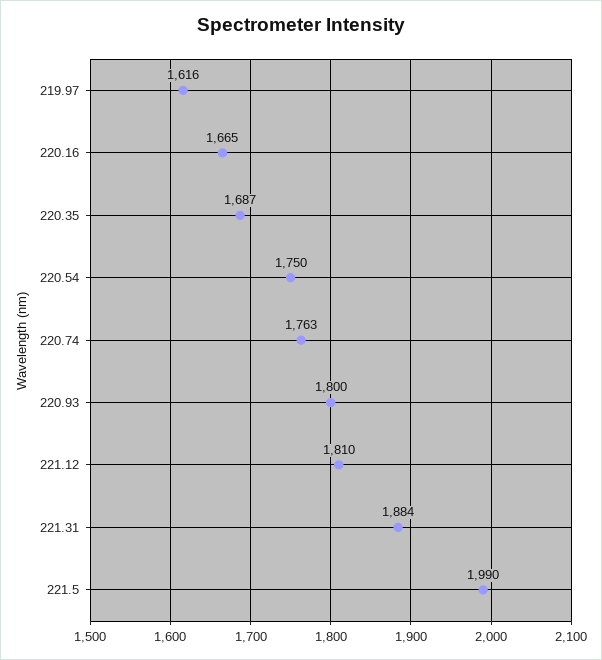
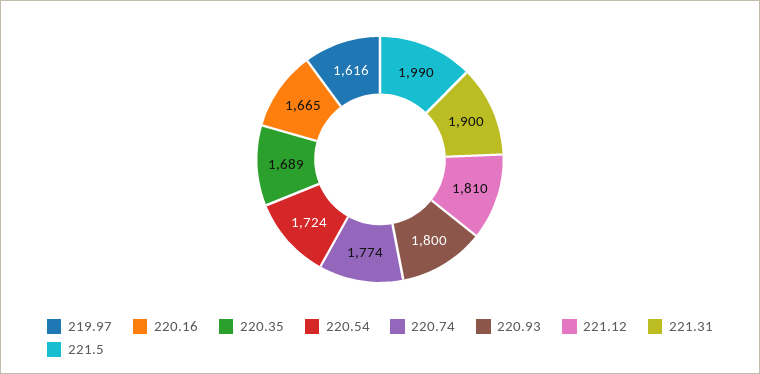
220.35: 1687 -> 1689
220.54: 1750 -> 1724
220.74: 1763 -> 1774
221.31: 1884 -> 1900

